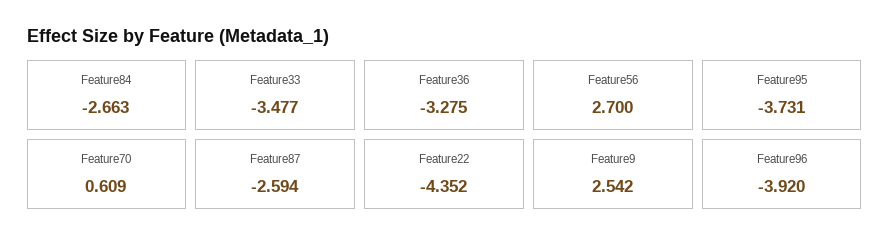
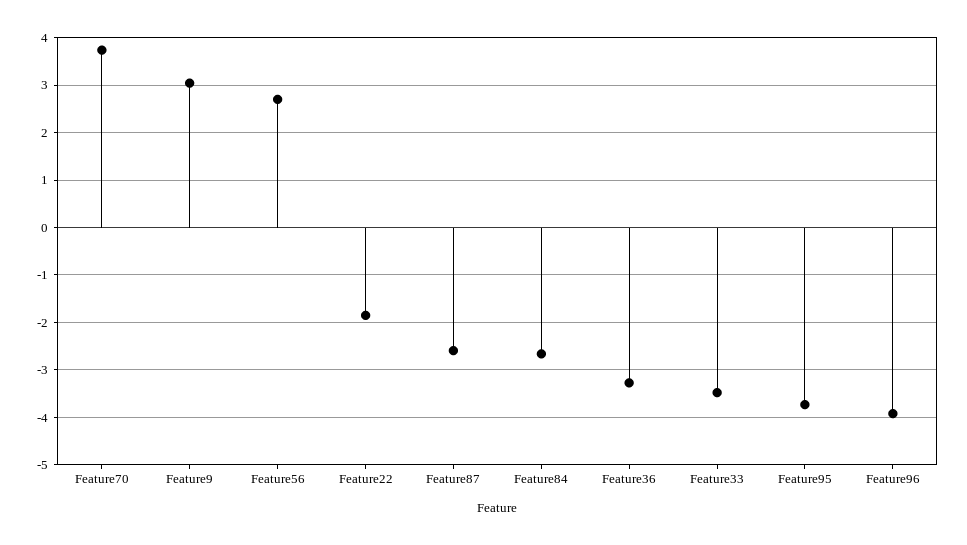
Feature70: 0.609 -> 3.8
Feature22: -4.352 -> -1.8
Feature9: 2.542 -> 3

